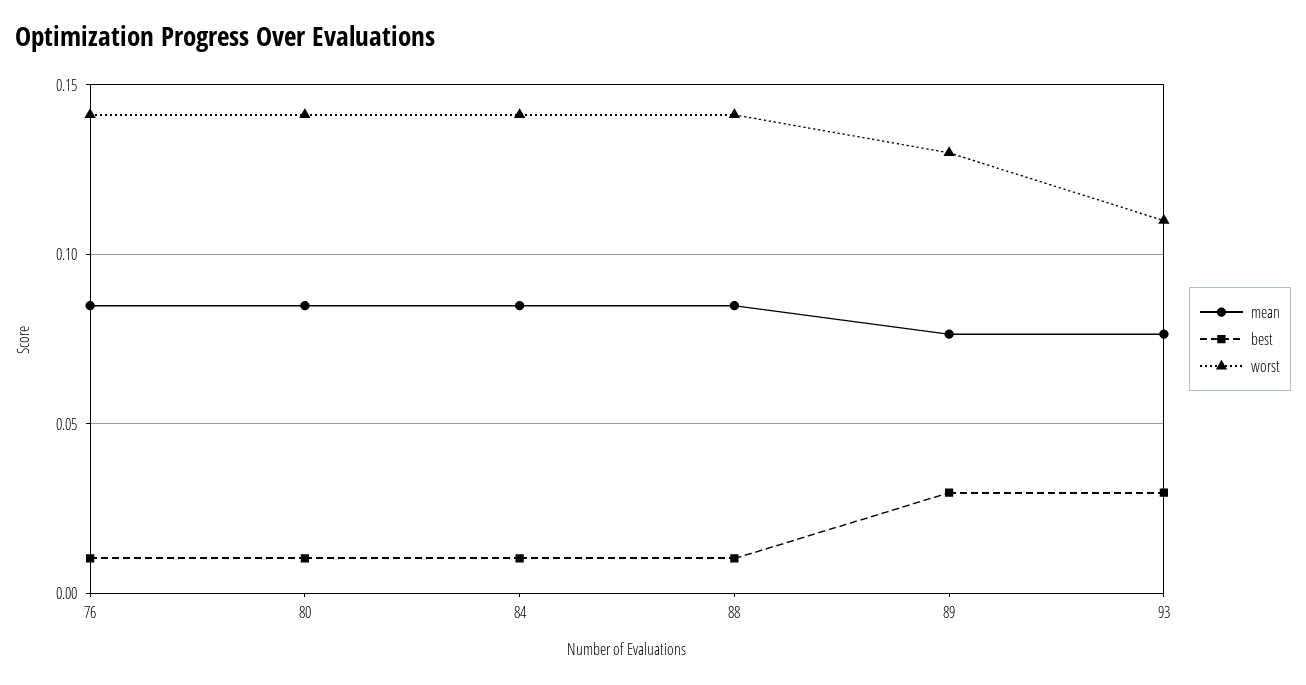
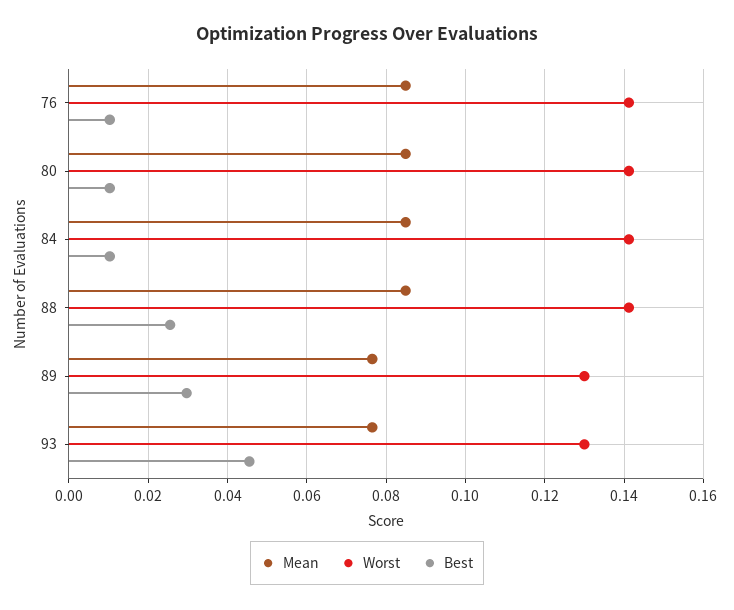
best, 88: 0.01 -> 0.026
best, 93: 0.03 -> 0.046
worst, 93: 0.11 -> 0.13

